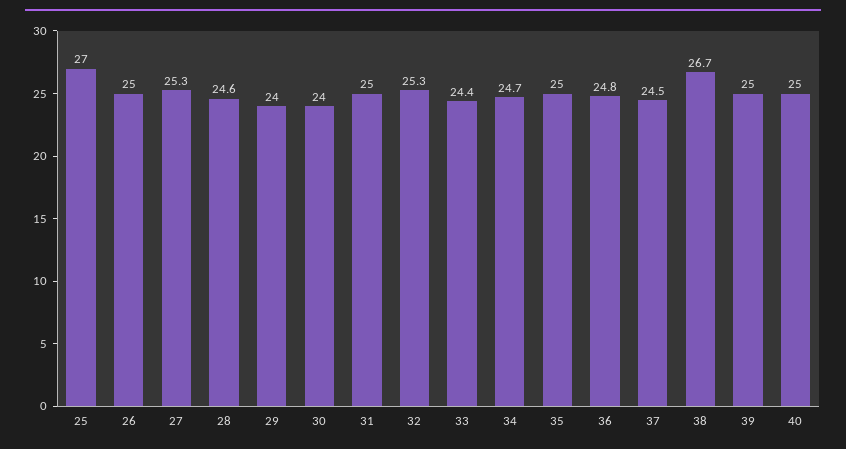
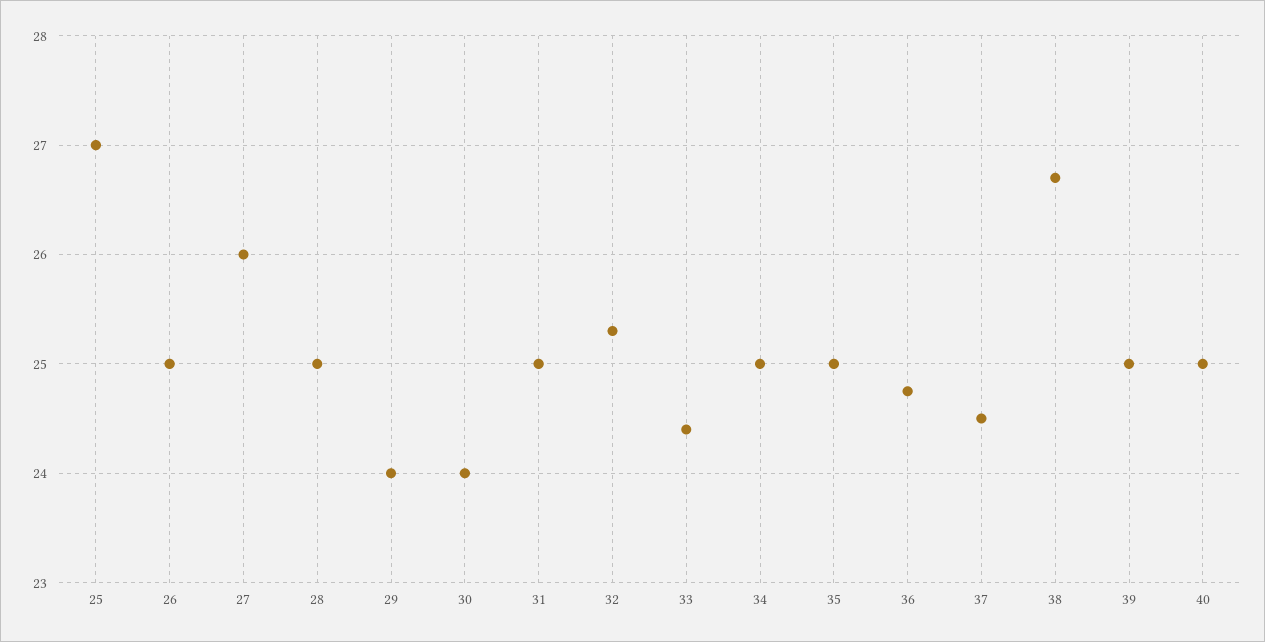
27: 25.3 -> 26
28: 24.6 -> 25
34: 24.7 -> 25

